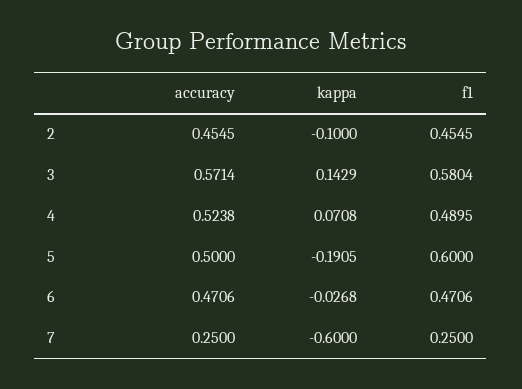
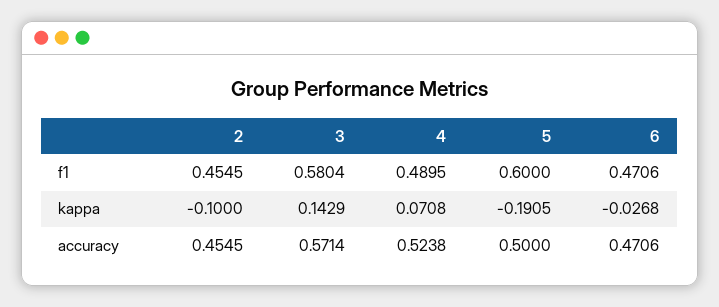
accuracy, 7: 0.25 -> none
kappa, 7: -0.6 -> none
f1, 7: 0.25 -> none

